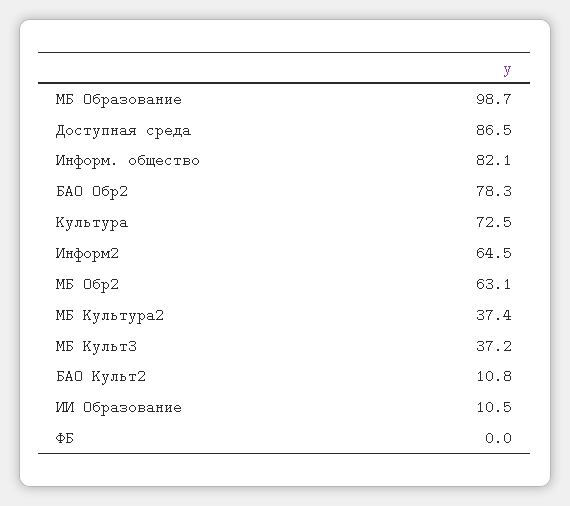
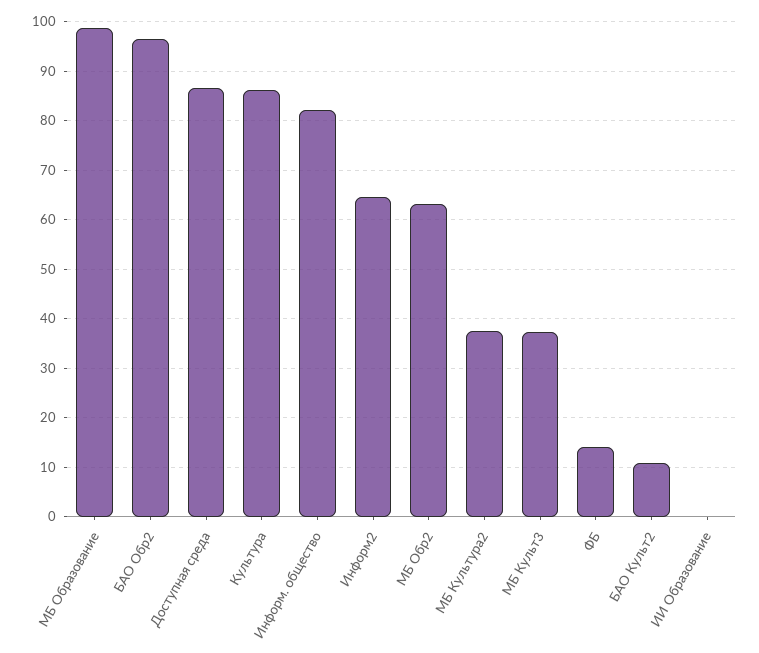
БАО Обр2: 78.3 -> 96
Культура: 72.5 -> 86
ИИ Образование: 10.5 -> 0
ФБ: 0 -> 14

